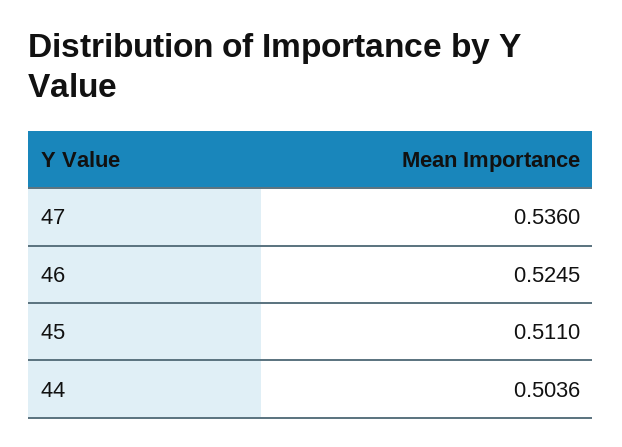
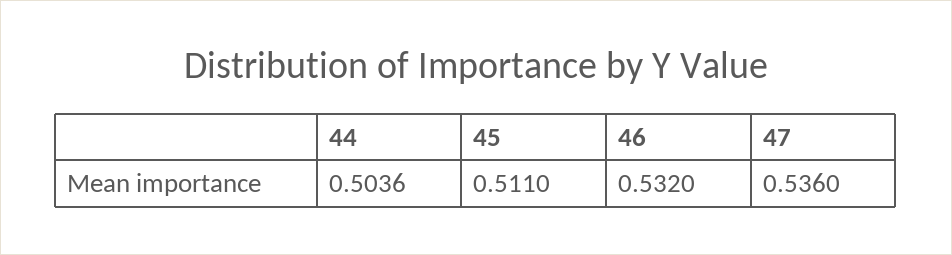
46: 0.5245 -> 0.532

